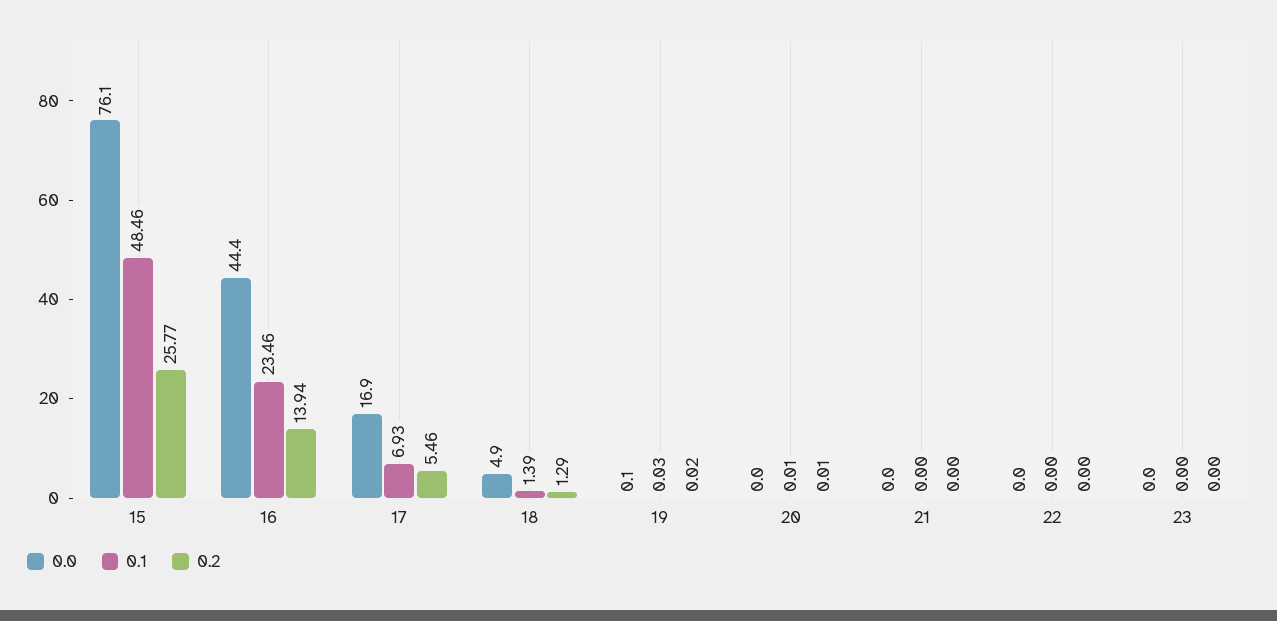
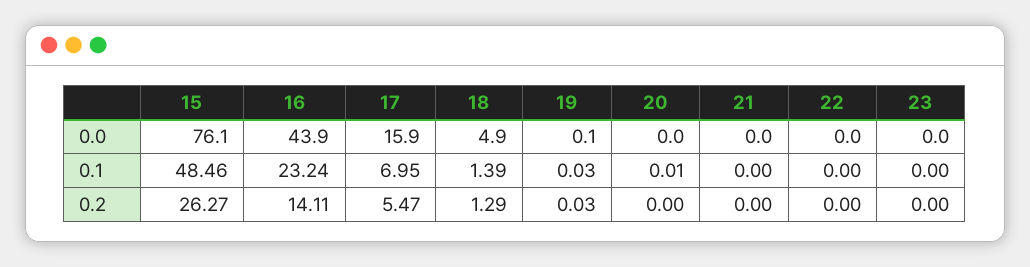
0.2, 15: 25.77 -> 26.27
0.0, 16: 44.4 -> 43.9
0.1, 16: 23.46 -> 23.24
0.2, 16: 13.94 -> 14.11
0.0, 17: 16.9 -> 15.9
0.1, 17: 6.93 -> 6.95
0.2, 17: 5.46 -> 5.47
0.2, 19: 0.02 -> 0.03
0.2, 20: 0.01 -> 0

